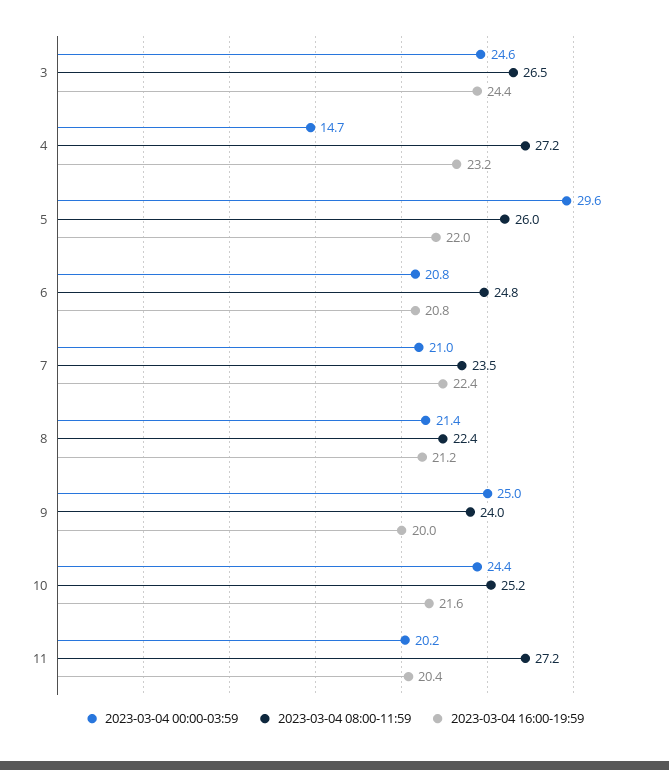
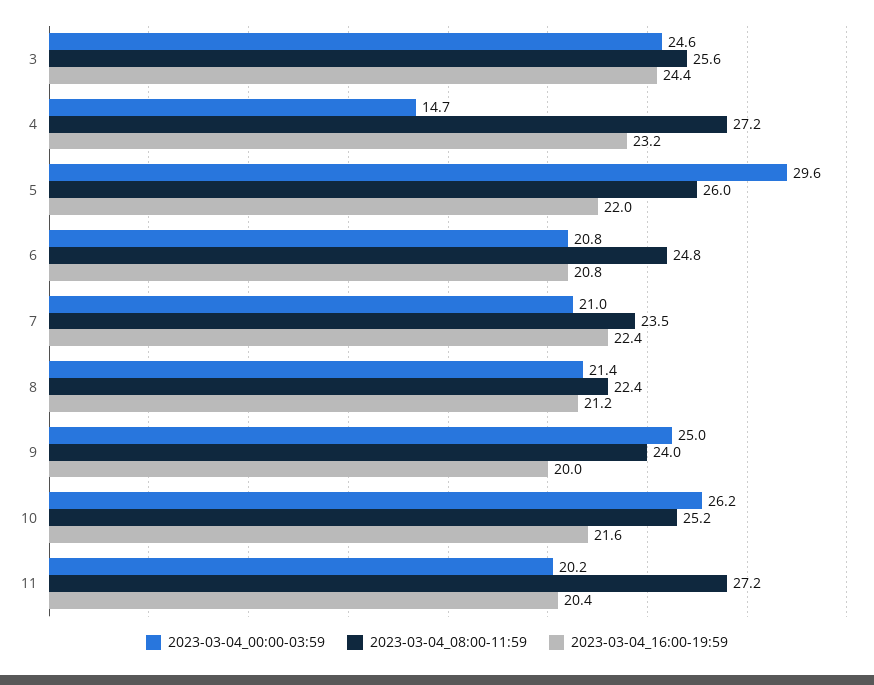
2023-03-04 08:00-11:59, 3: 26.5 -> 25.6
2023-03-04 00:00-03:59, 10: 24.4 -> 26.2

